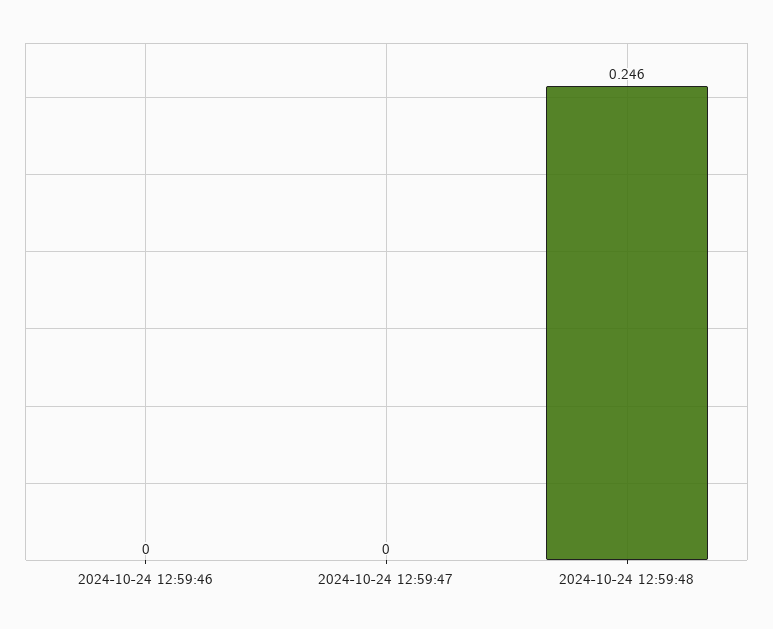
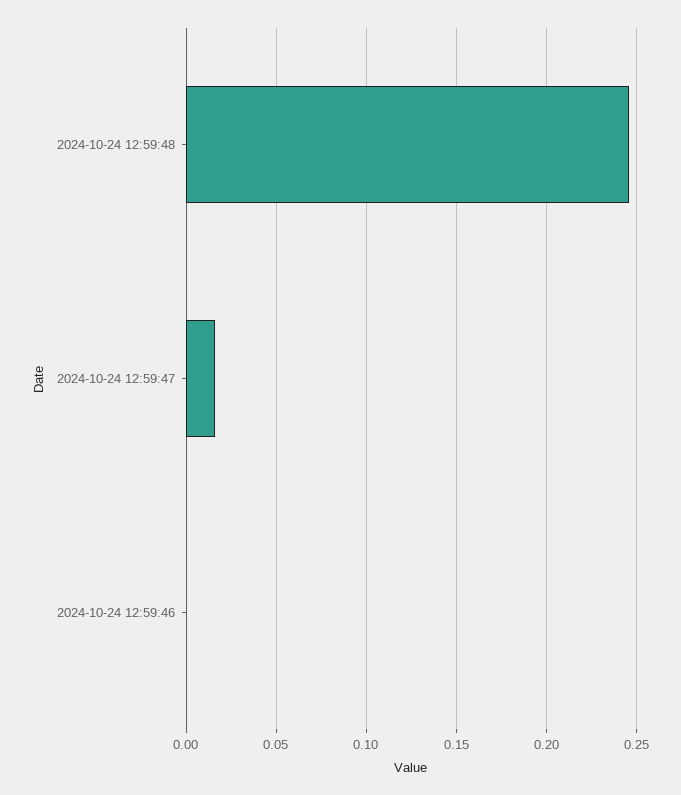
2024-10-24 12:59:47: 0 -> 0.015

